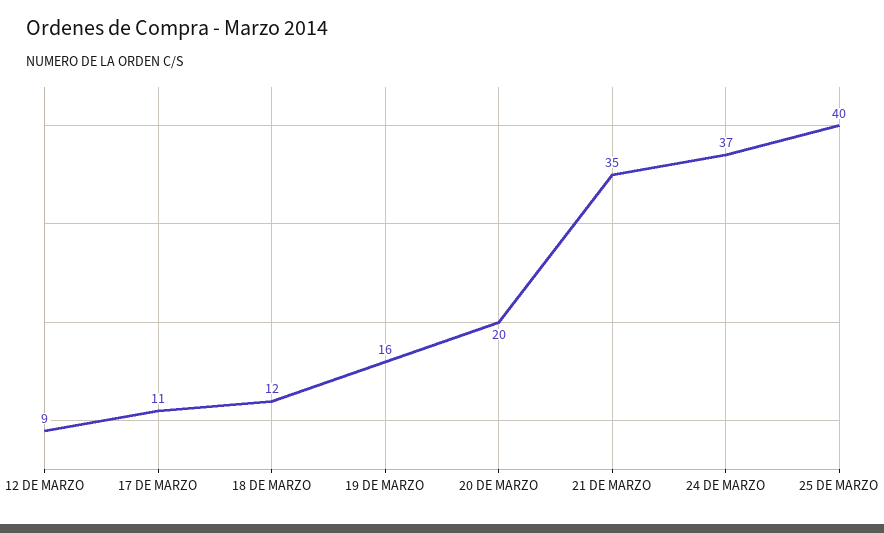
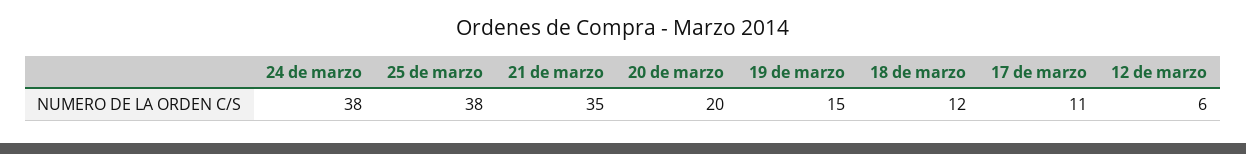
12 DE MARZO: 9 -> 6
19 DE MARZO: 16 -> 15
24 DE MARZO: 37 -> 38
25 DE MARZO: 40 -> 38

